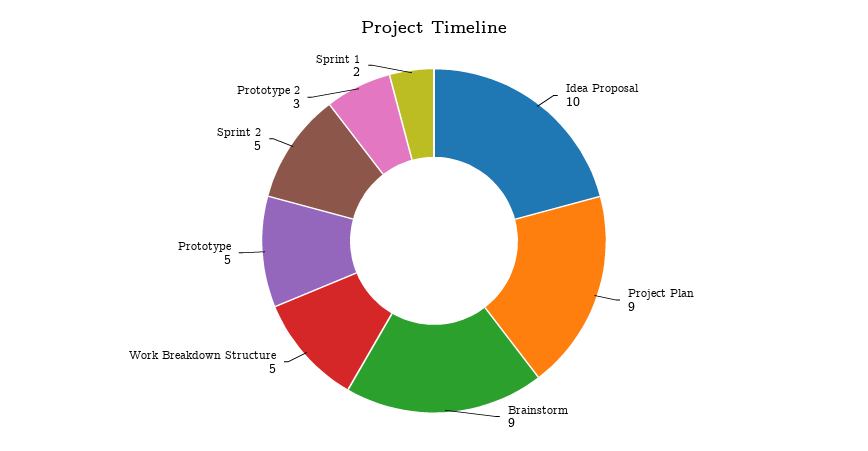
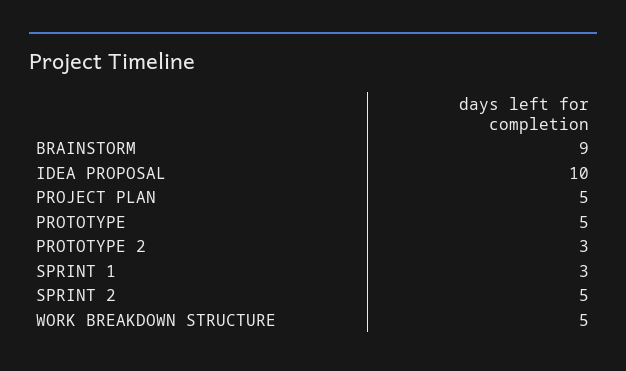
Project Plan: 9 -> 5
Sprint 1: 2 -> 3

